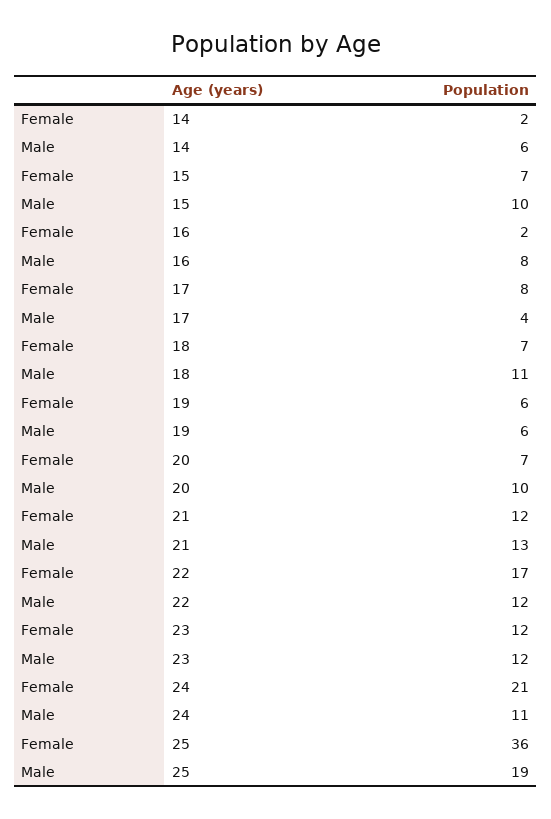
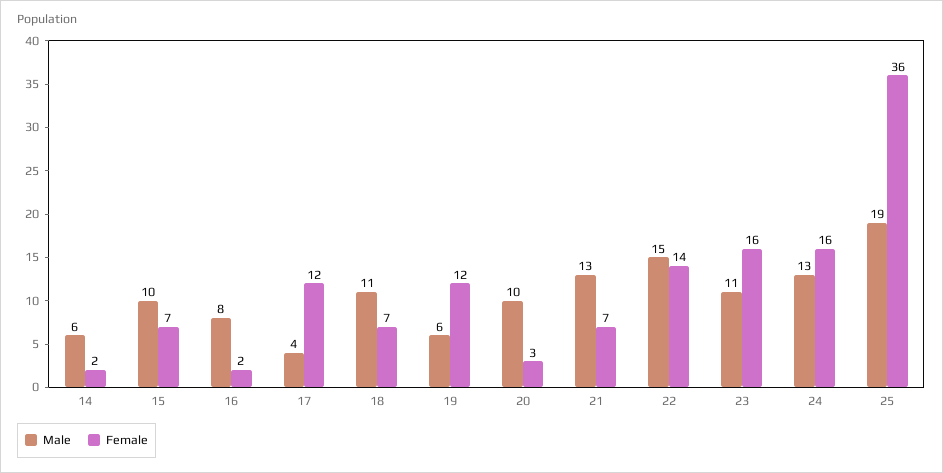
Female, 17: 8 -> 12
Female, 19: 6 -> 12
Female, 20: 7 -> 3
Female, 21: 12 -> 7
Female, 22: 17 -> 14
Male, 22: 12 -> 15
Female, 23: 12 -> 16
Male, 23: 12 -> 11
Female, 24: 21 -> 16
Male, 24: 11 -> 13

